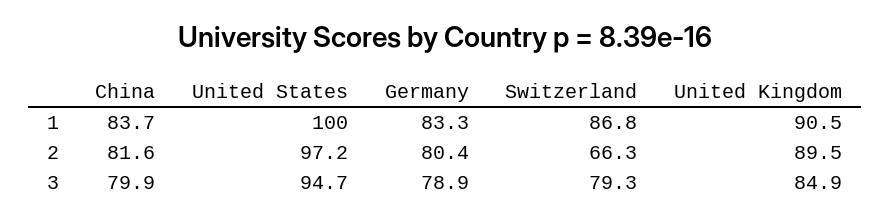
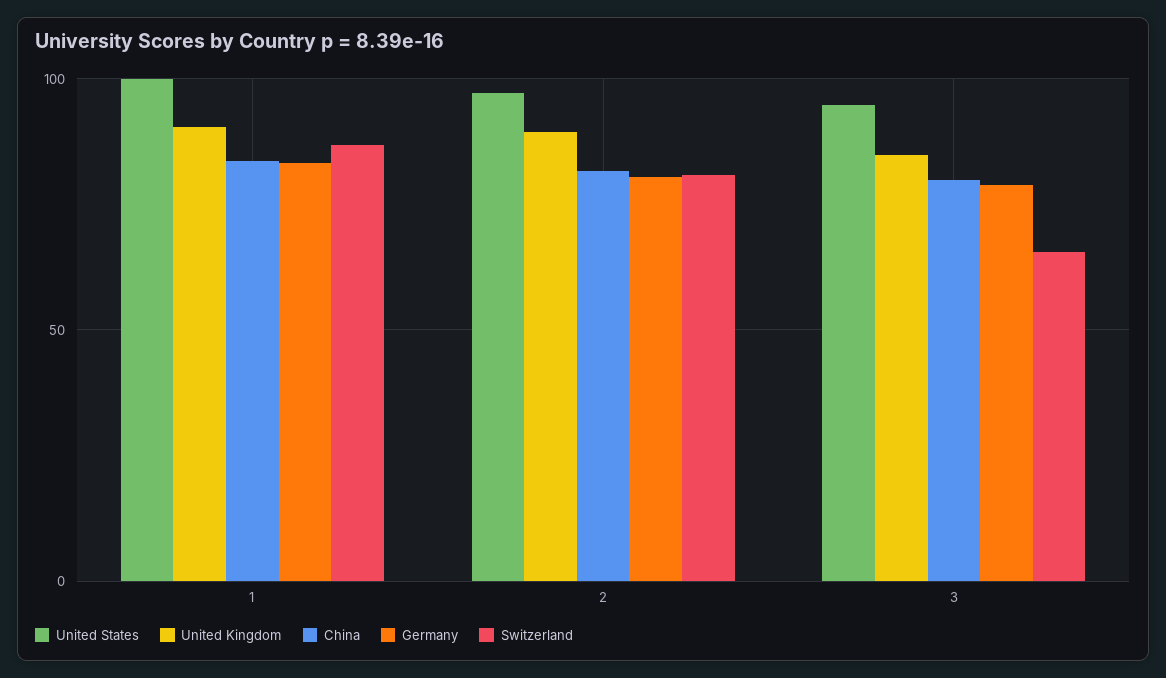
Switzerland, 2: 66.3 -> 80
Switzerland, 3: 79.3 -> 65

